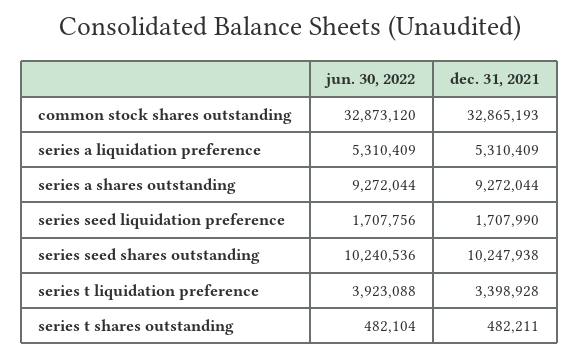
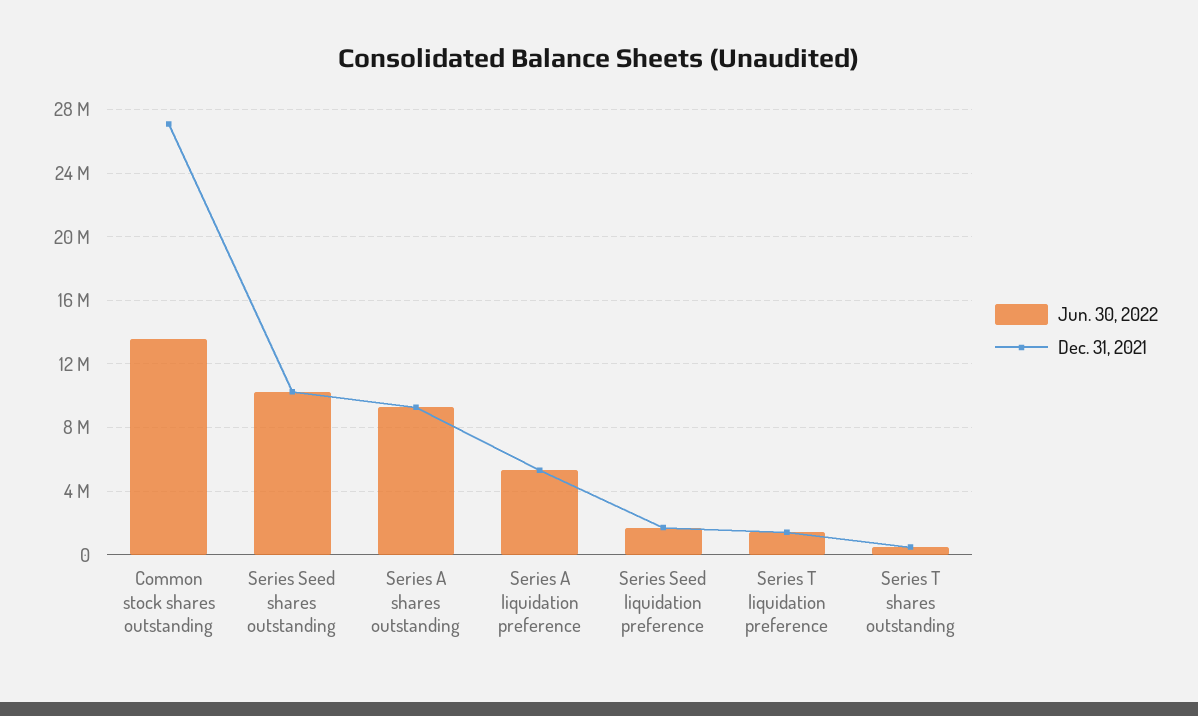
jun. 30, 2022, common stock shares outstanding: 32873120 -> 13500000
dec. 31, 2021, common stock shares outstanding: 32865193 -> 27000000
jun. 30, 2022, series t liquidation preference: 3923088 -> 1500000
dec. 31, 2021, series t liquidation preference: 3398928 -> 1500000

